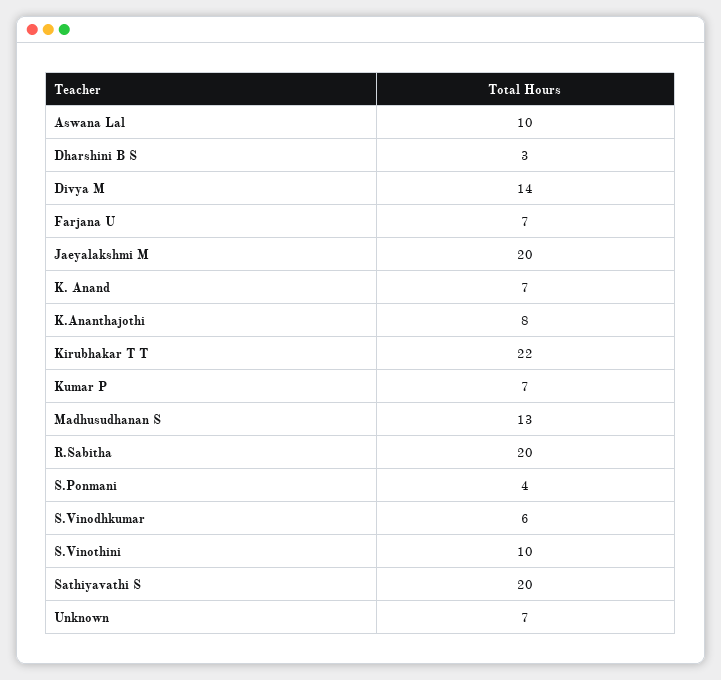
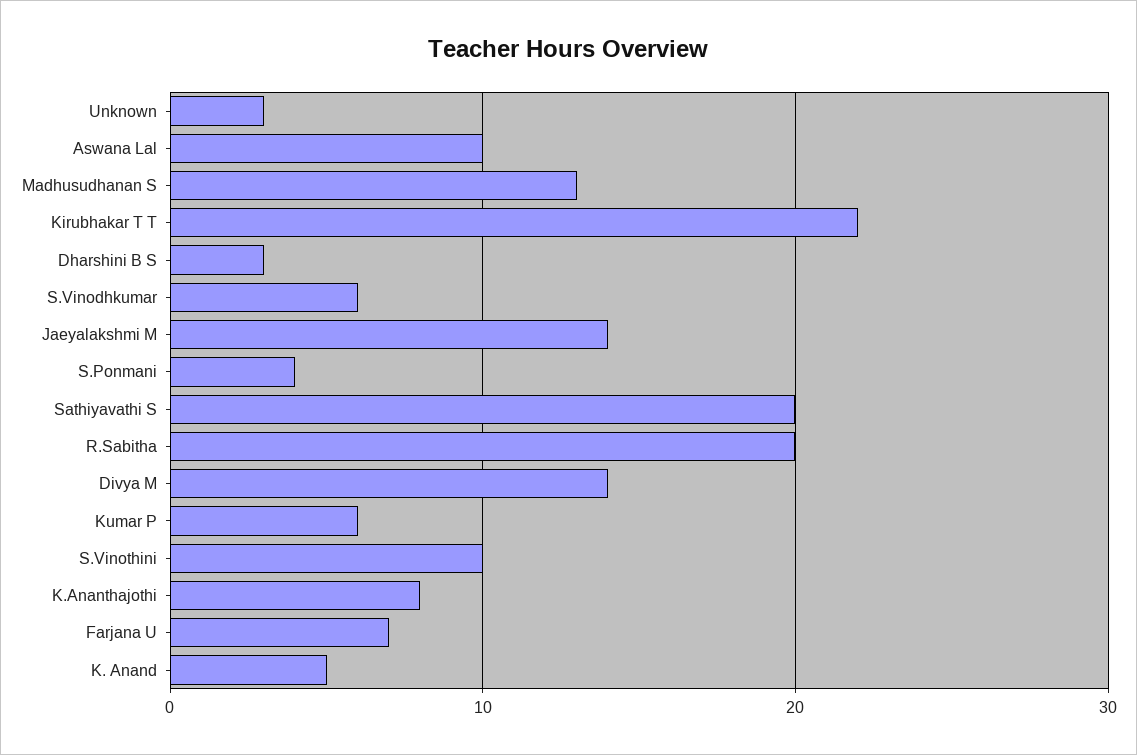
Jaeyalakshmi M: 20 -> 14
K. Anand: 7 -> 5
Kumar P: 7 -> 6
Unknown: 7 -> 3

